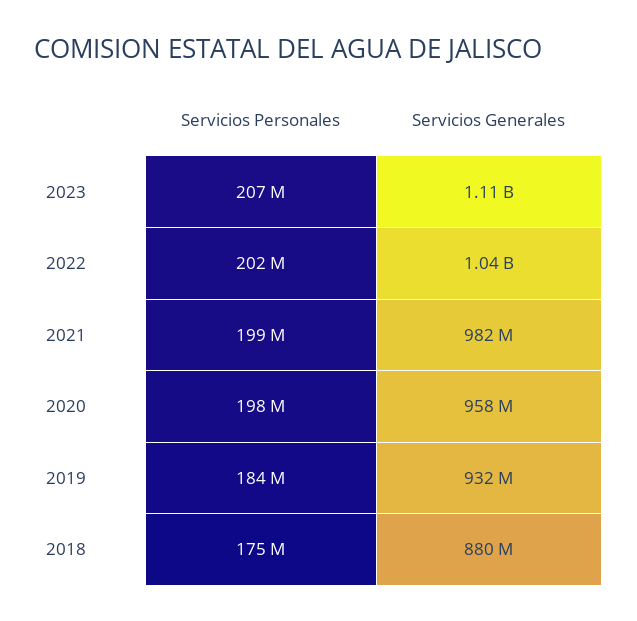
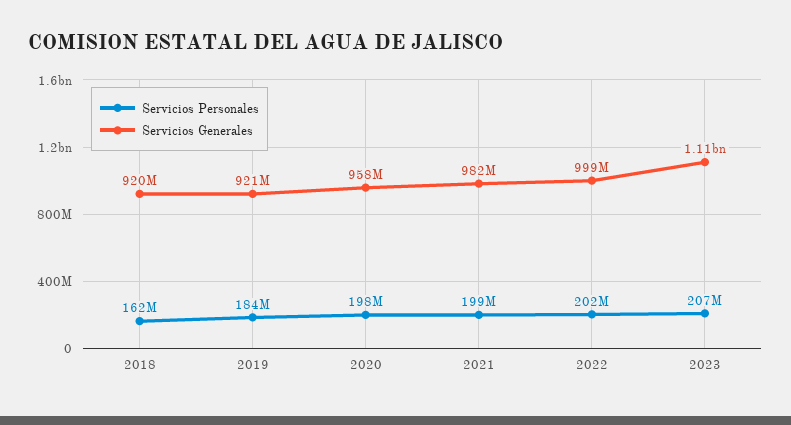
Servicios Generales, 2022: 1040000000 -> 999000000
Servicios Generales, 2019: 932000000 -> 921000000
Servicios Personales, 2018: 175000000 -> 162000000
Servicios Generales, 2018: 880000000 -> 920000000

